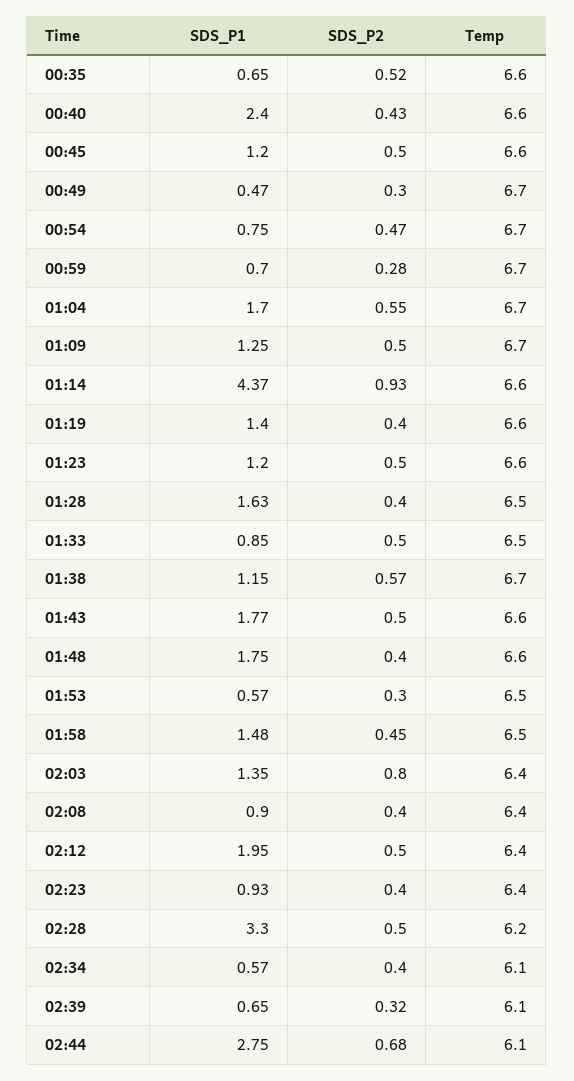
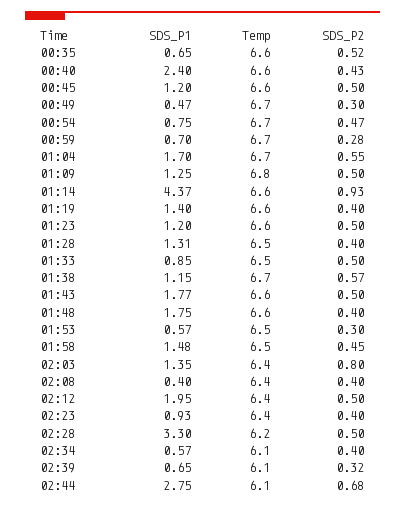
Temp, 01:09: 6.7 -> 6.8
SDS_P1, 01:28: 1.63 -> 1.31
SDS_P1, 02:08: 0.9 -> 0.4

